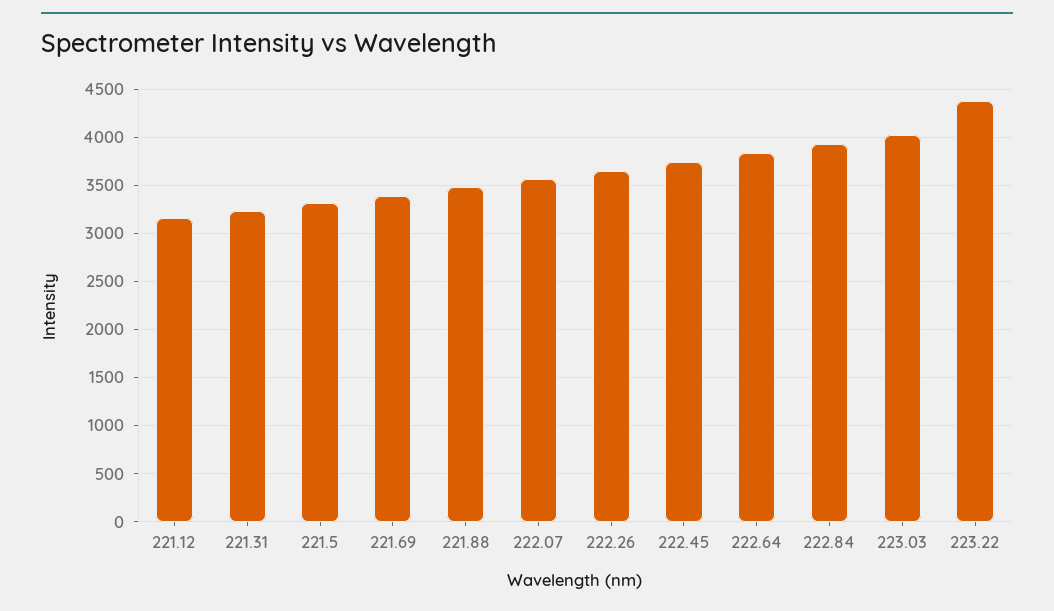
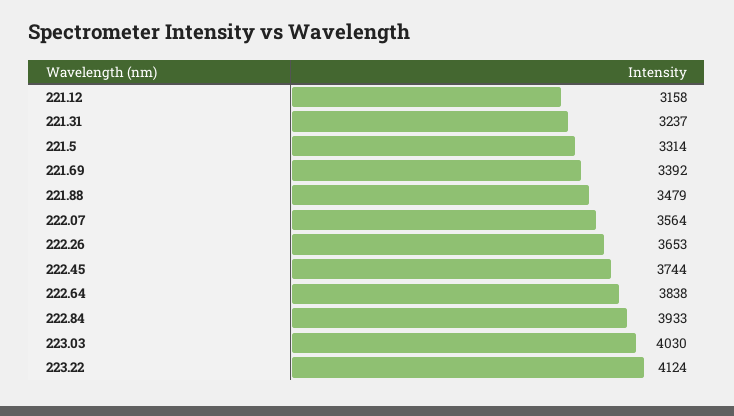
223.22: 4400 -> 4124

